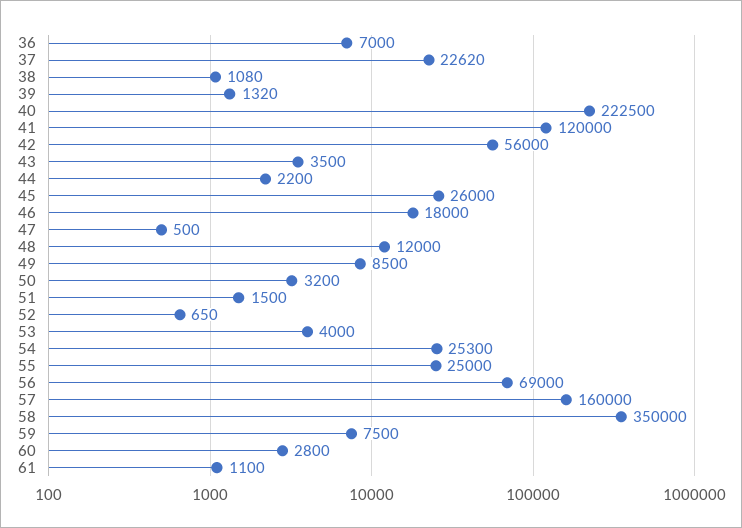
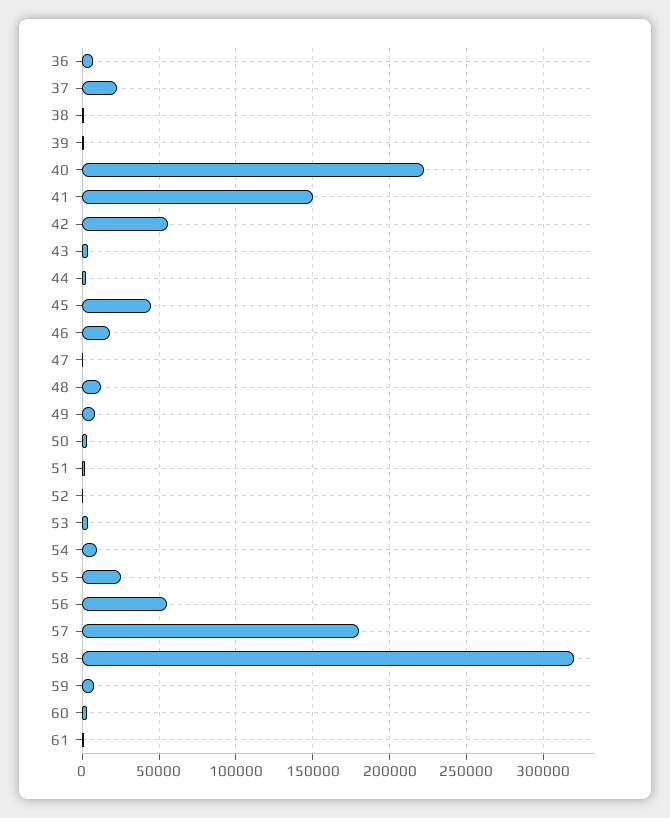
41: 120000 -> 150000
45: 26000 -> 45000
54: 25300 -> 10000
56: 69000 -> 55000
57: 160000 -> 180000
58: 350000 -> 320000

